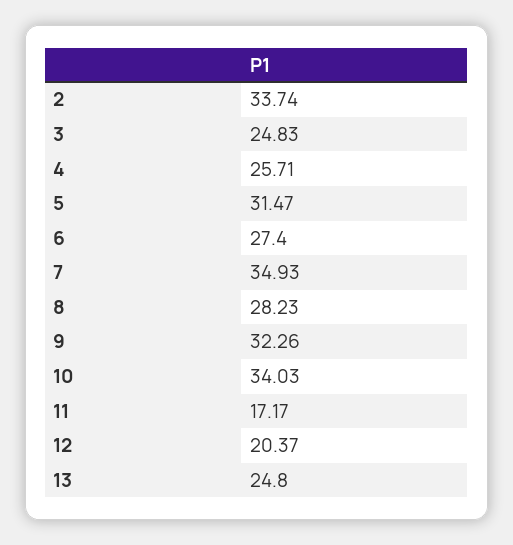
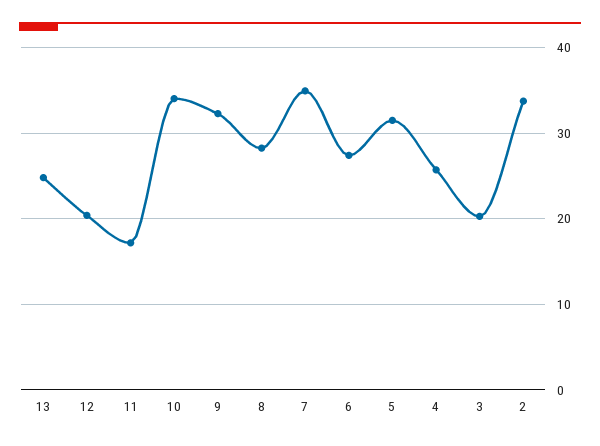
3: 24.83 -> 20

